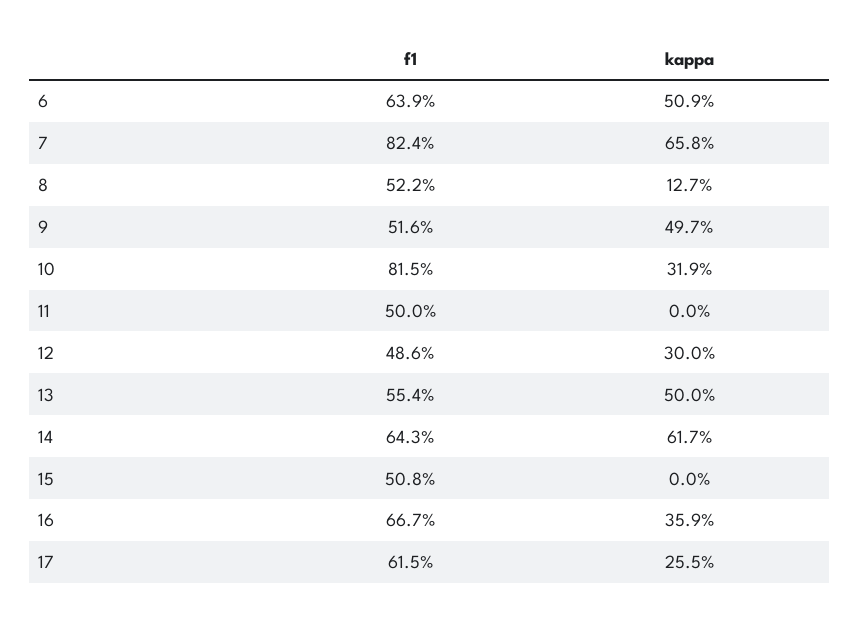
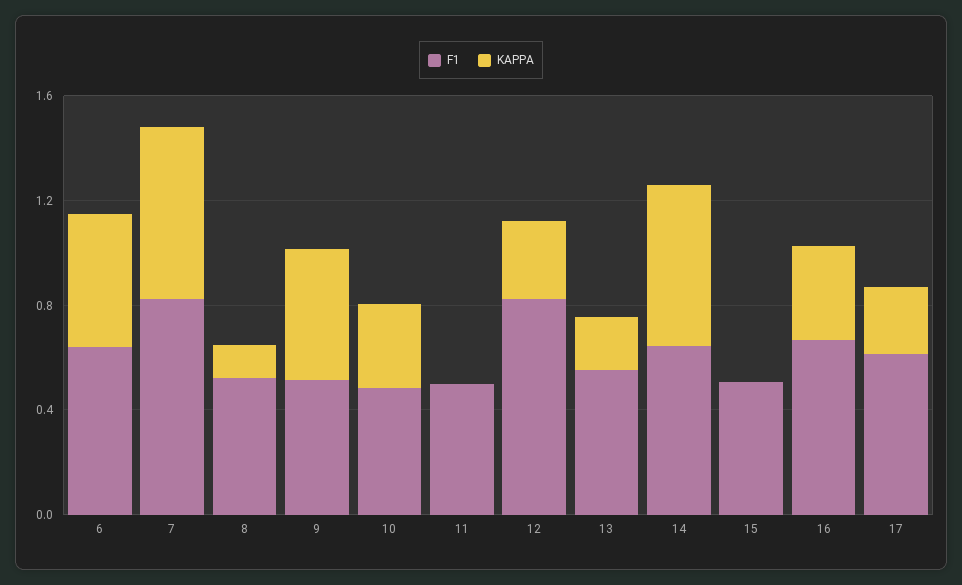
f1, 10: 0.815 -> 0.5
f1, 12: 0.486 -> 0.8
kappa, 13: 0.5 -> 0.2

